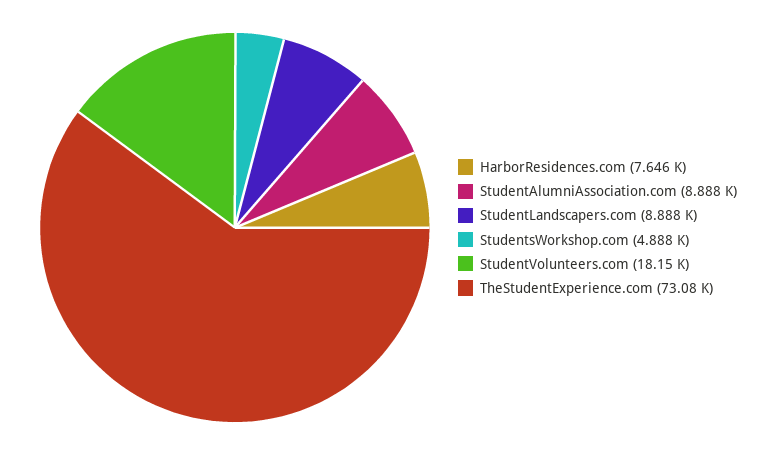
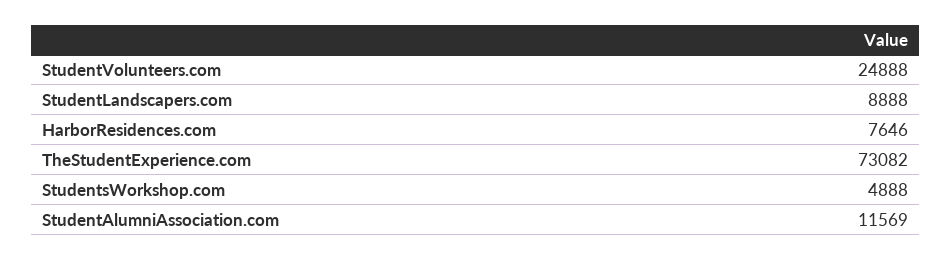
StudentAlumniAssociation.com: 8888 -> 11569
StudentVolunteers.com: 18150 -> 24888

